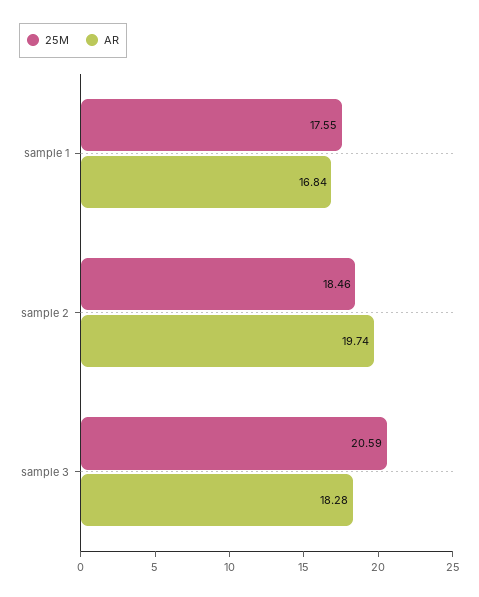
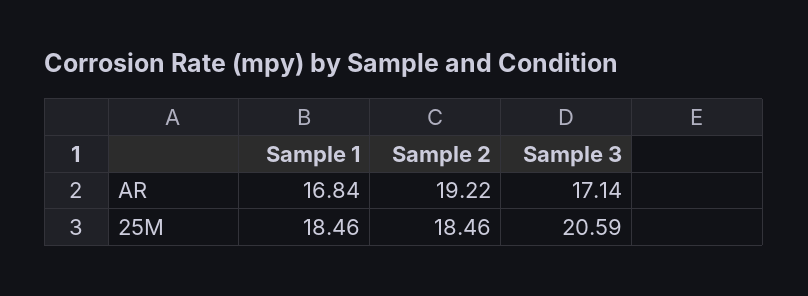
25M, sample 1: 17.55 -> 18.46
AR, sample 2: 19.74 -> 19.22
AR, sample 3: 18.28 -> 17.14

